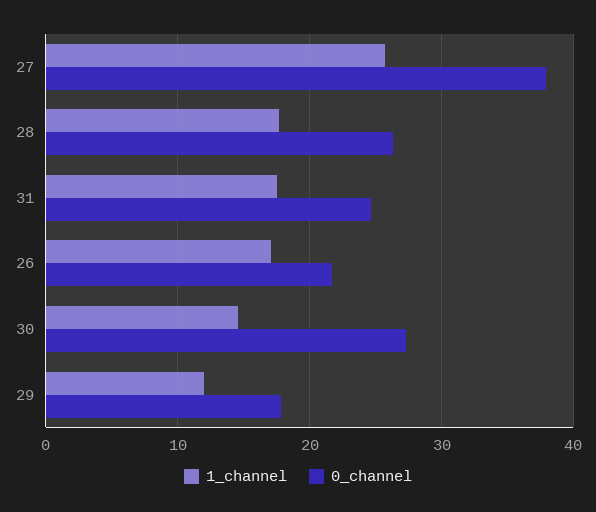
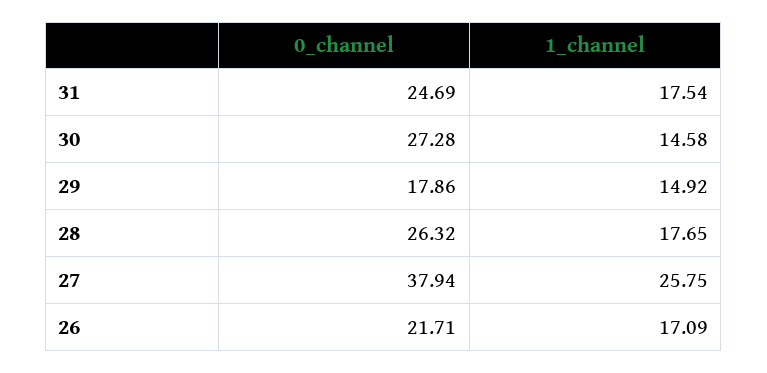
1_channel, 29: 12 -> 14.92

